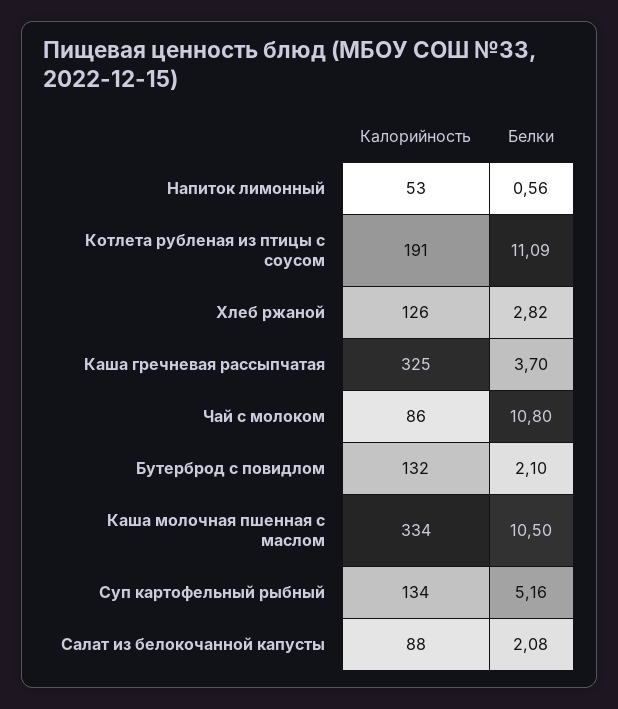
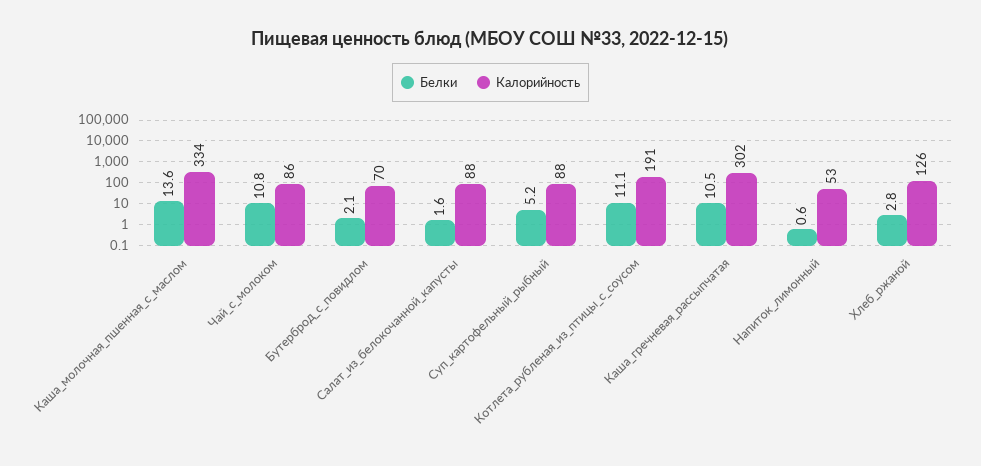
Калорийность, Каша гречневая рассыпчатая: 325 -> 302
Белки, Каша гречневая рассыпчатая: 3.7 -> 10.5
Калорийность, Бутерброд с повидлом: 132 -> 70
Белки, Каша молочная пшенная с маслом: 10.5 -> 13.6
Калорийность, Суп картофельный рыбный: 134 -> 88
Белки, Салат из белокочанной капусты: 2.08 -> 1.6

